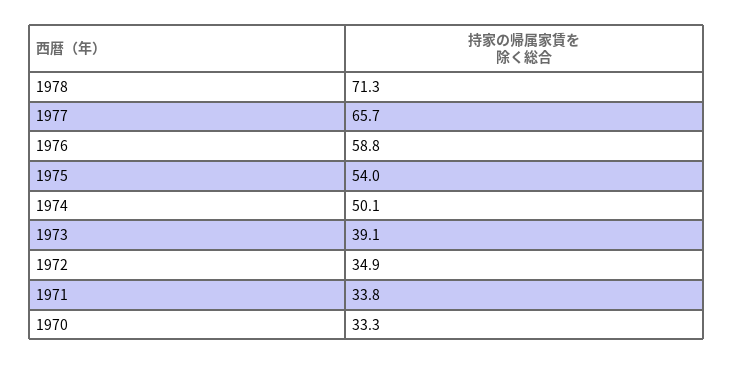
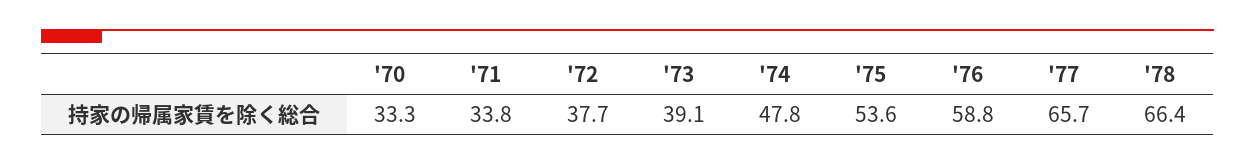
1978: 71.3 -> 66.4
1975: 54 -> 53.6
1974: 50.1 -> 47.8
1972: 34.9 -> 37.7

